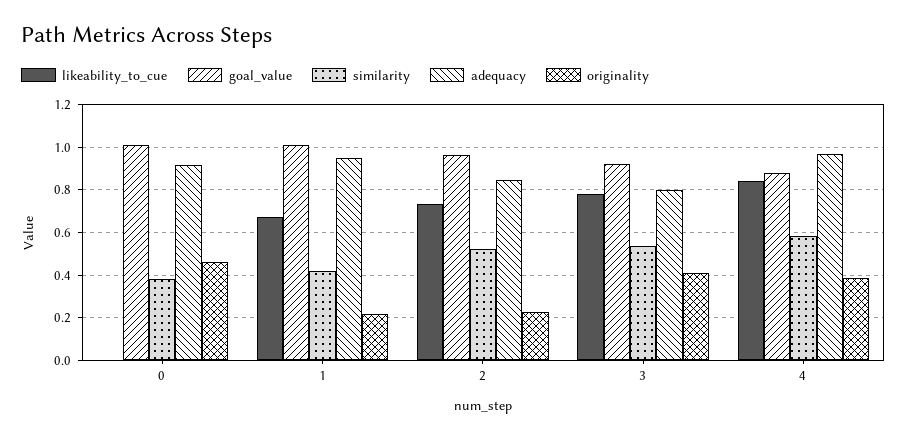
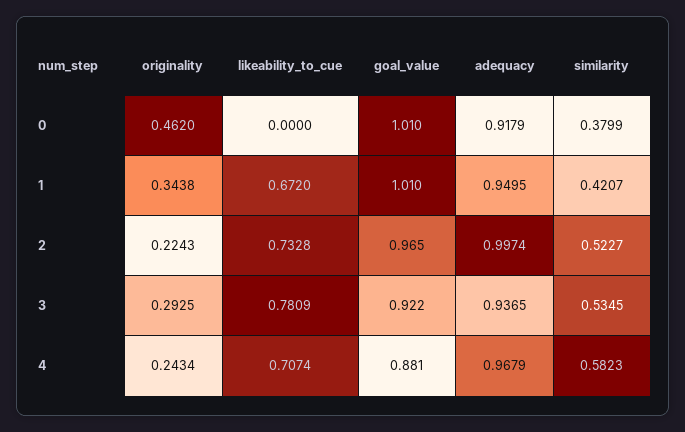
originality, 1: 0.2 -> 0.3438
adequacy, 2: 0.85 -> 0.9974
adequacy, 3: 0.8 -> 0.9365
originality, 3: 0.4 -> 0.2925
likeability_to_cue, 4: 0.85 -> 0.7074
originality, 4: 0.4 -> 0.2434

